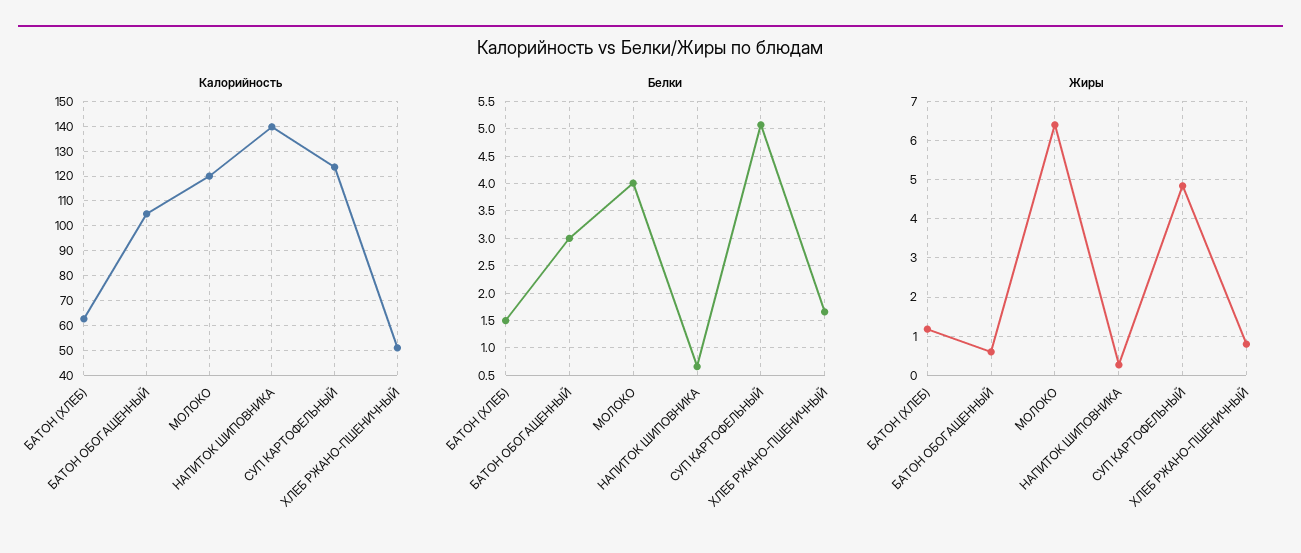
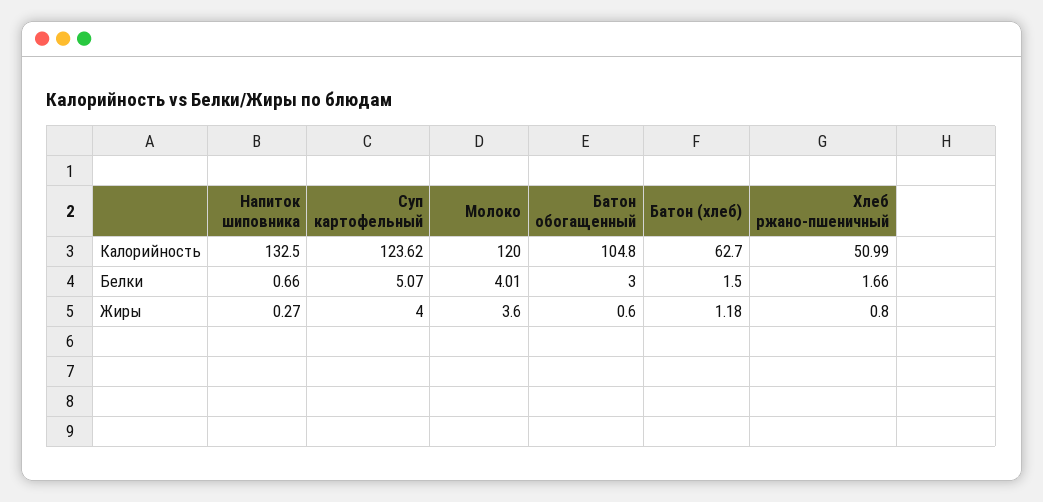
Калорийность, НАПИТОК ШИПОВНИКА: 140 -> 132.5
Жиры, МОЛОКО: 6.4 -> 3.6
Жиры, СУП КАРТОФЕЛЬНЫЙ: 4.8 -> 4

